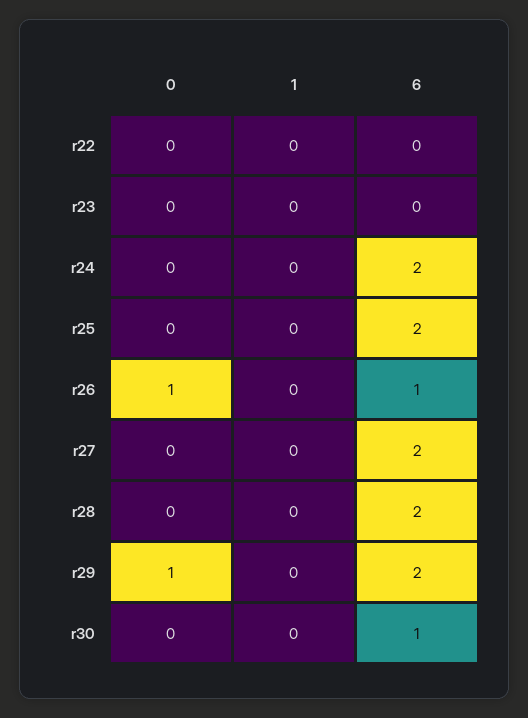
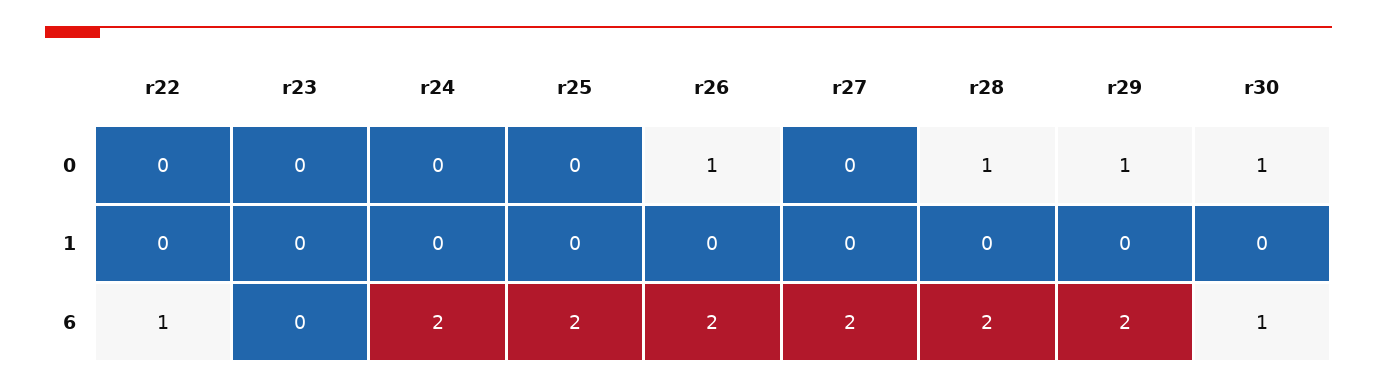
6, r22: 0 -> 1
6, r26: 1 -> 2
0, r28: 0 -> 1
0, r30: 0 -> 1

